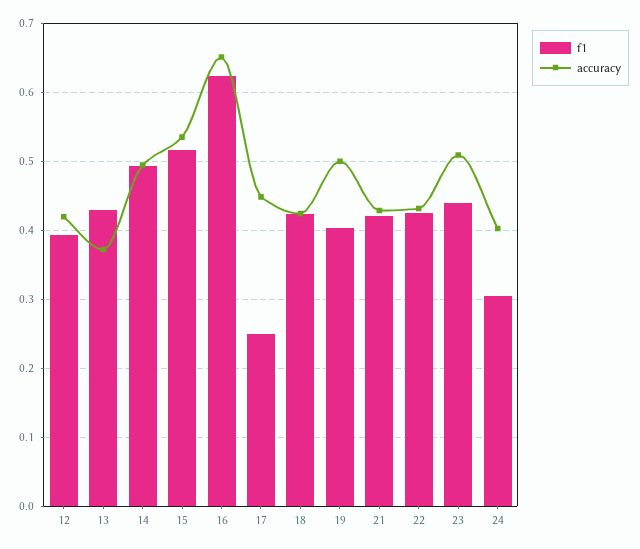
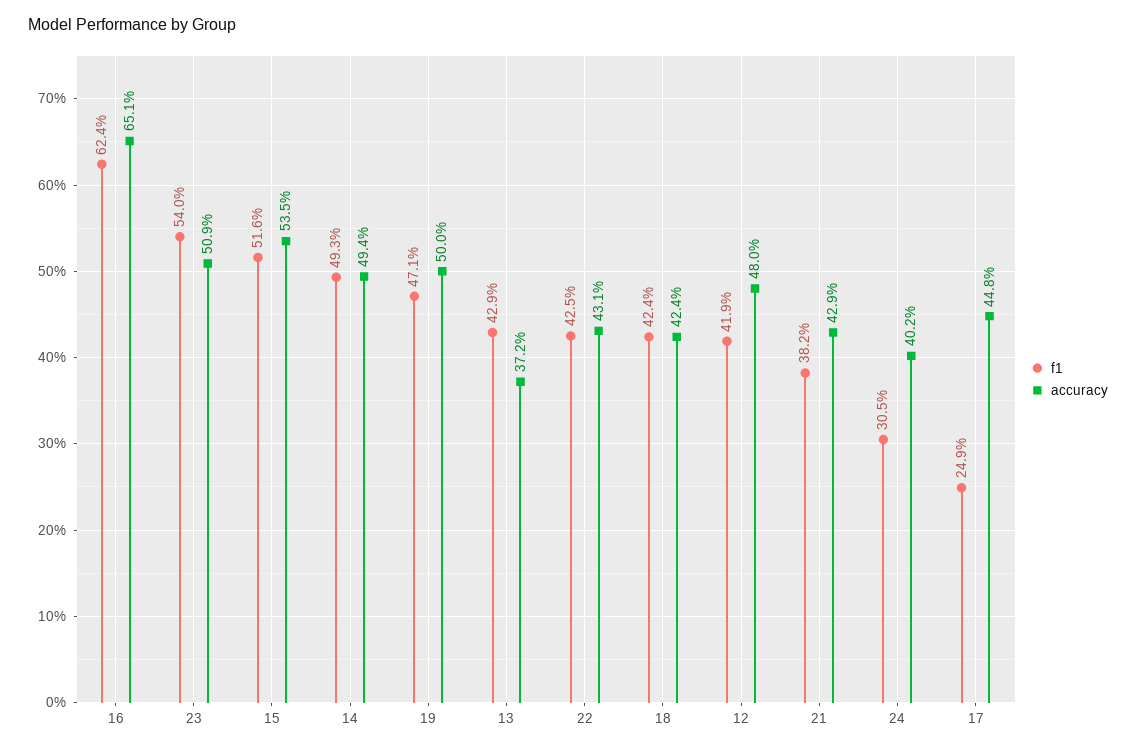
f1, 12: 0.39 -> 0.419
accuracy, 12: 0.42 -> 0.48
f1, 19: 0.4 -> 0.471
f1, 21: 0.42 -> 0.382
f1, 23: 0.44 -> 0.54

